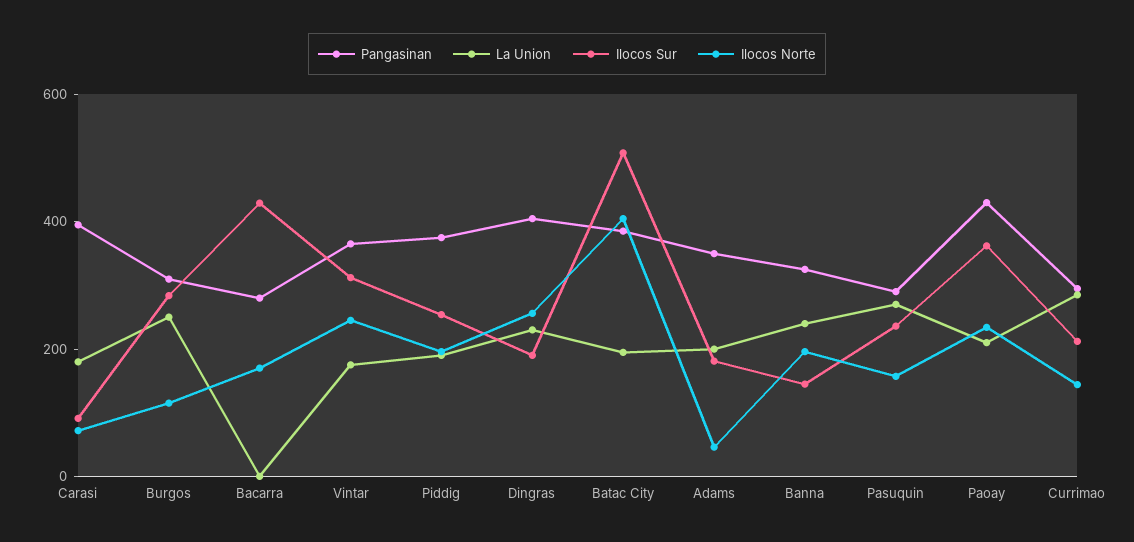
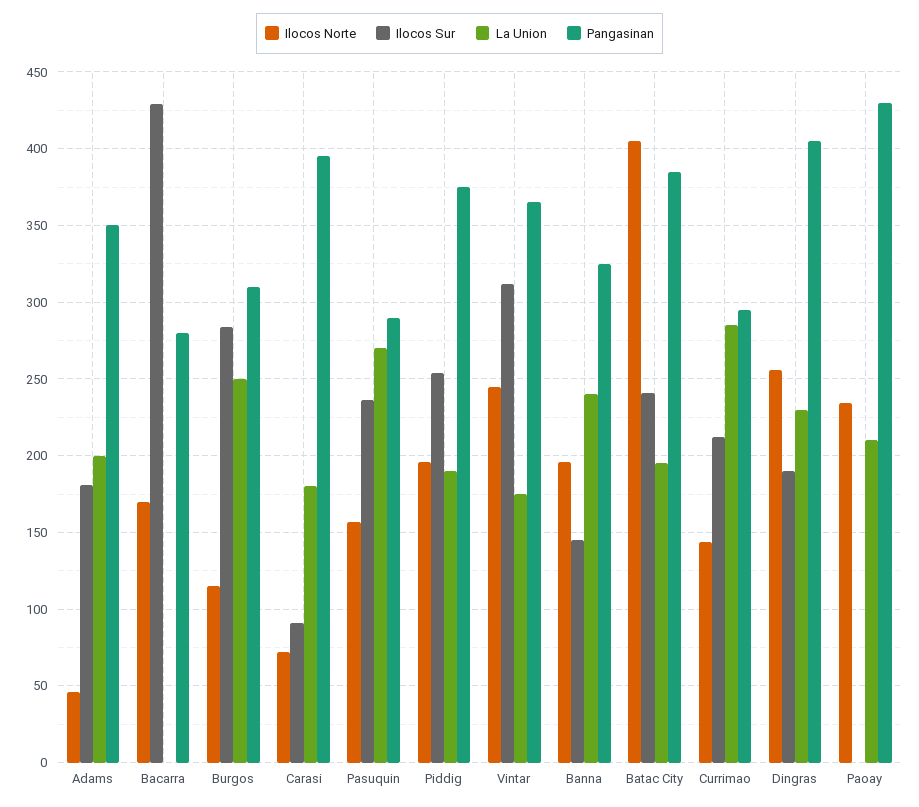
Ilocos Sur, Batac City: 500 -> 240
Ilocos Sur, Paoay: 350 -> 0

